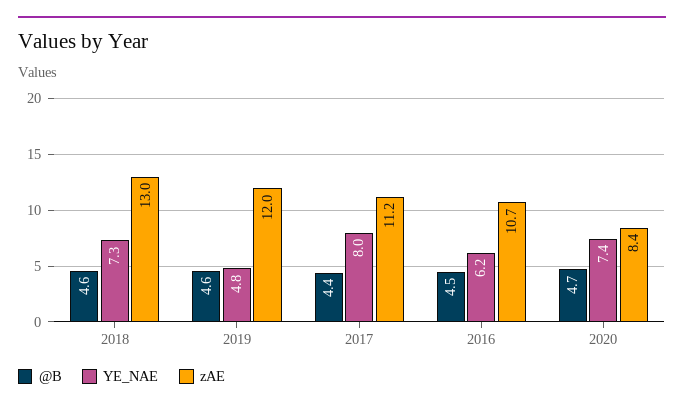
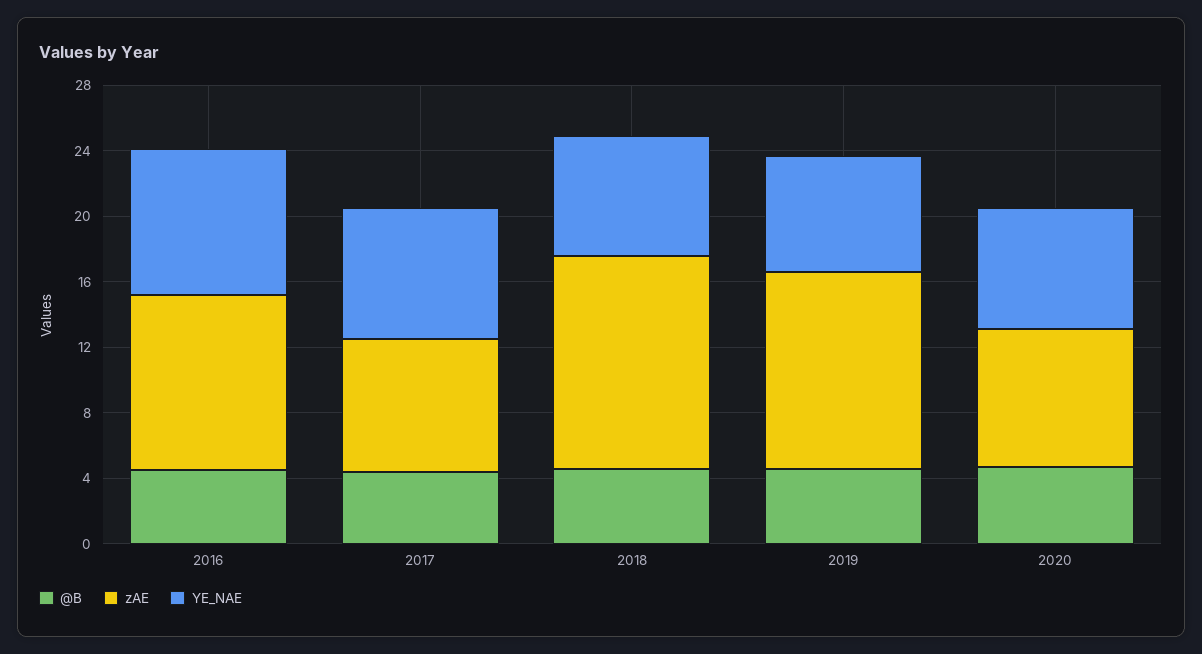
YE_NAE, 2019: 4.8 -> 7
zAE, 2017: 11.2 -> 8
YE_NAE, 2016: 6.2 -> 9

